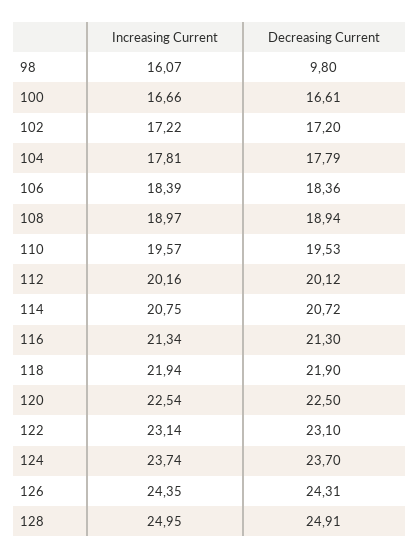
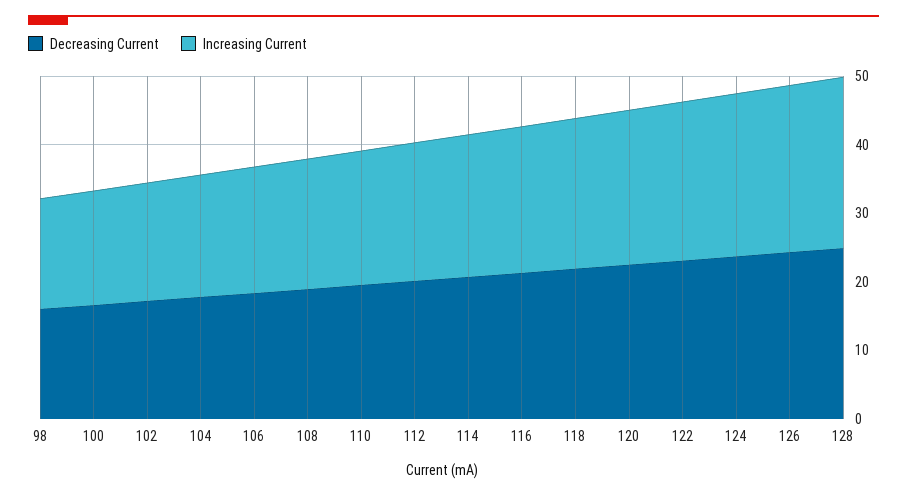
Decreasing Current, 98: 9.8 -> 16

